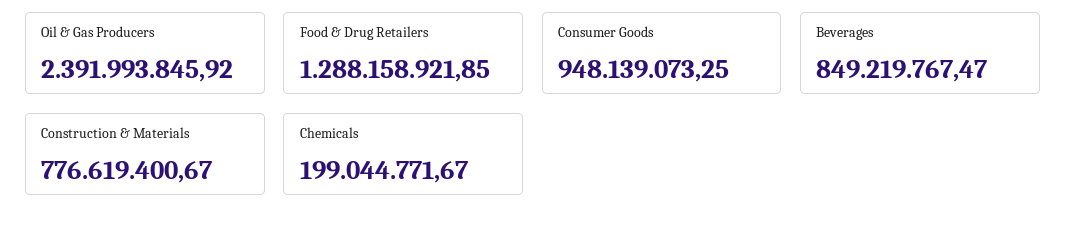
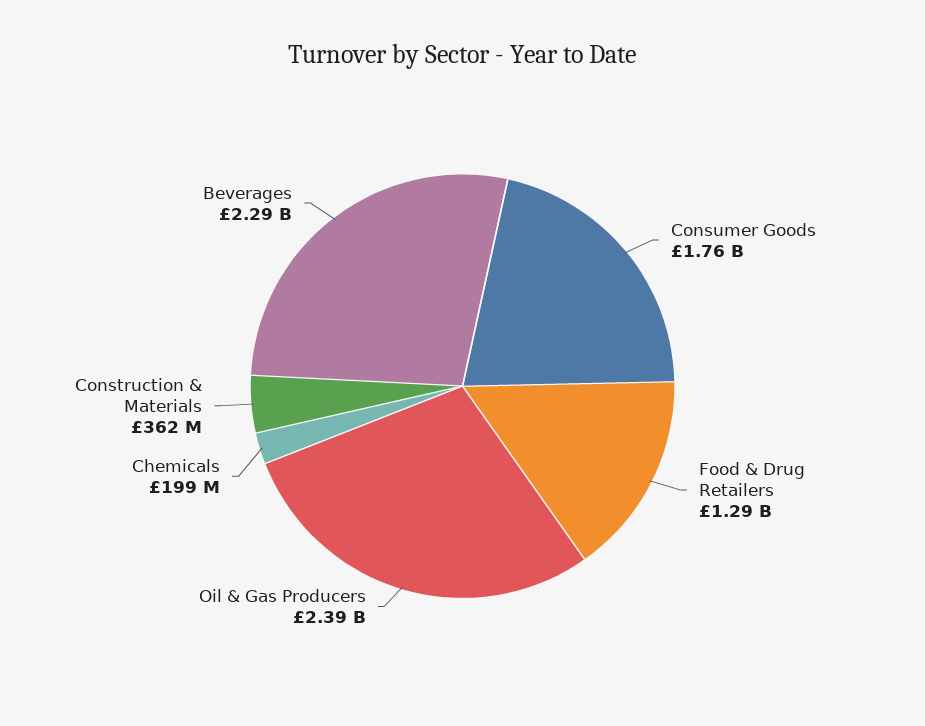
Consumer Goods: 948139073.25 -> 1760000000
Beverages: 849219767.47 -> 2290000000
Construction & Materials: 776619400.67 -> 362000000

